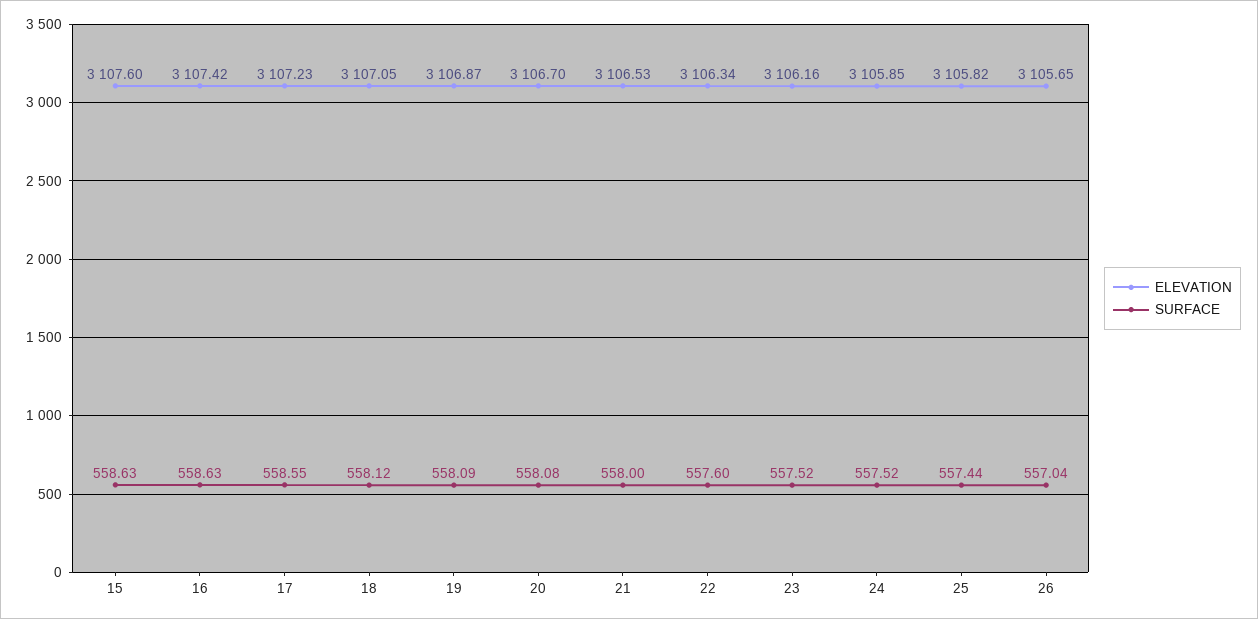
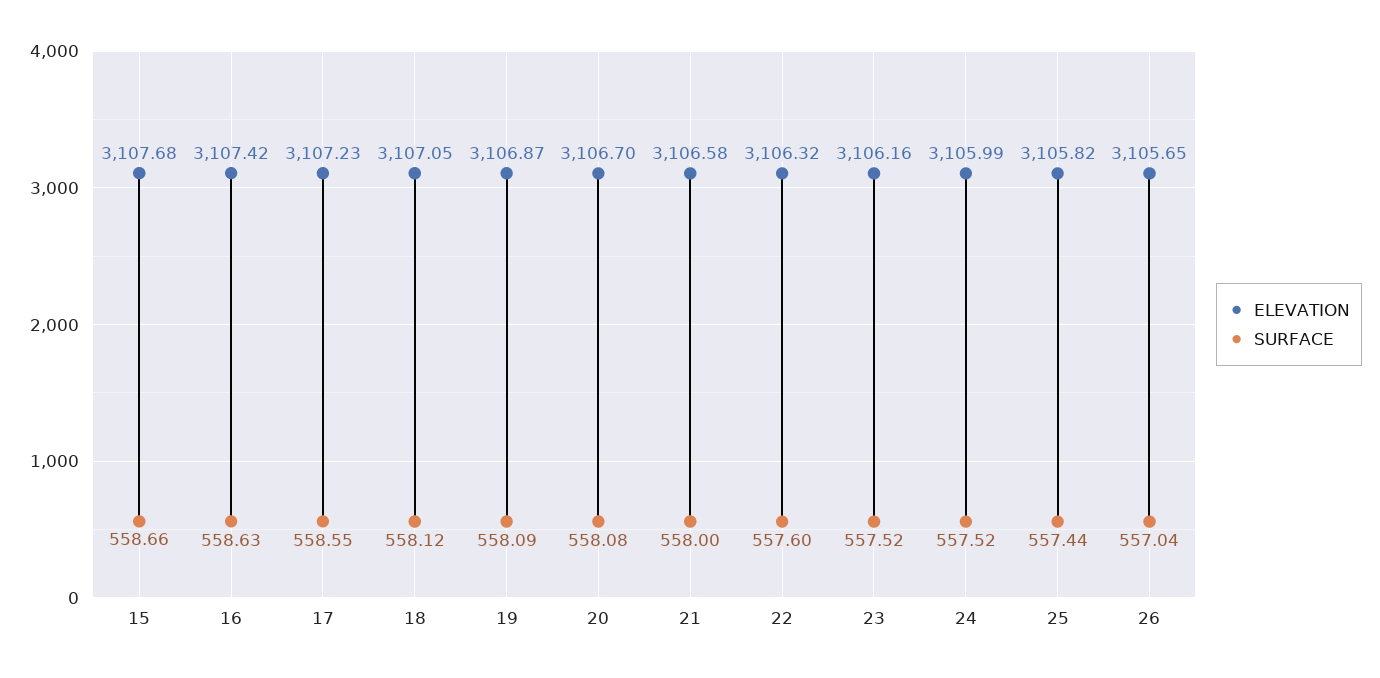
ELEVATION, 15: 3107.6 -> 3107.68
SURFACE, 15: 558.63 -> 558.66
ELEVATION, 21: 3106.53 -> 3106.58
ELEVATION, 22: 3106.34 -> 3106.32
ELEVATION, 24: 3105.85 -> 3105.99

